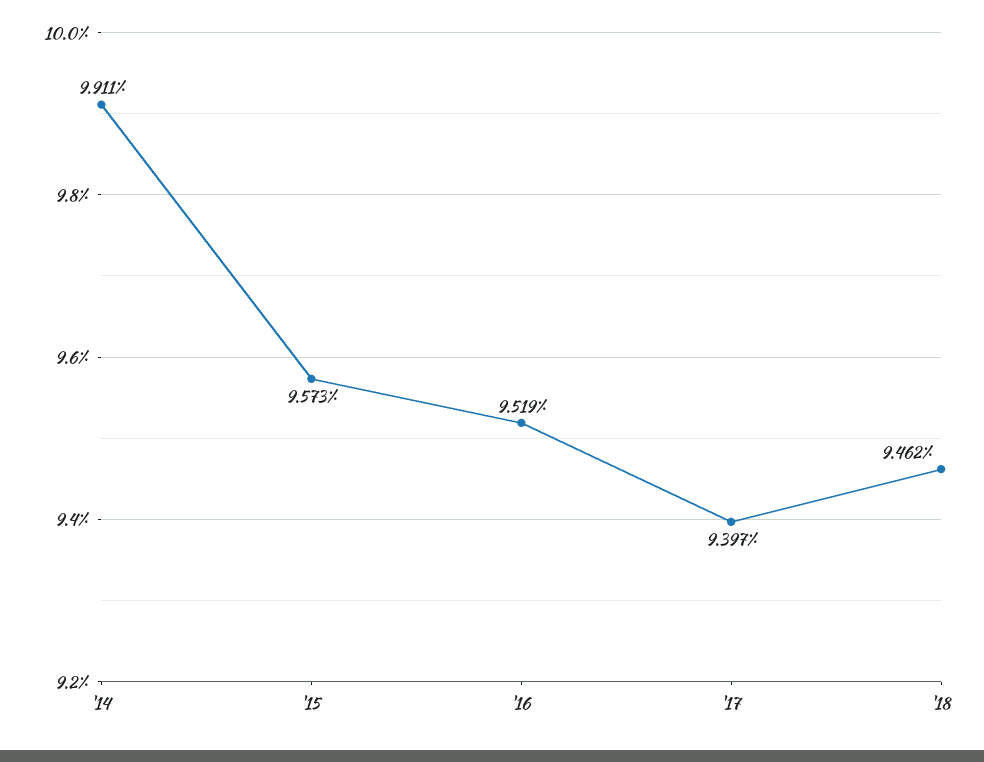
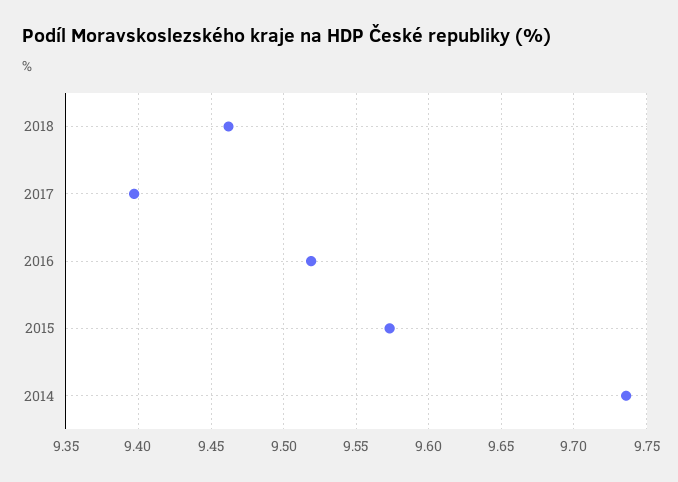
'14: 9.911 -> 9.735

